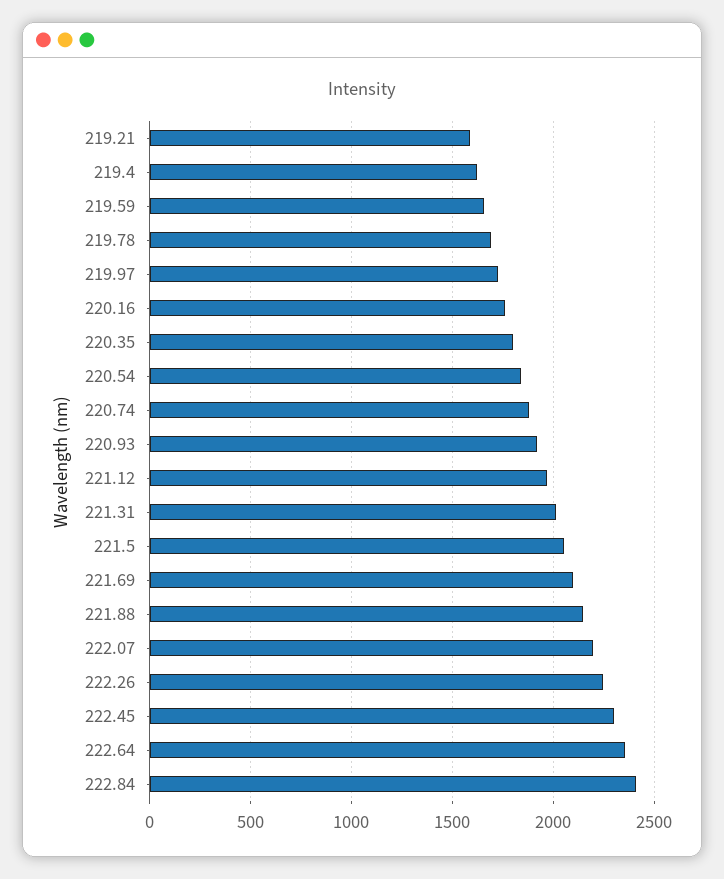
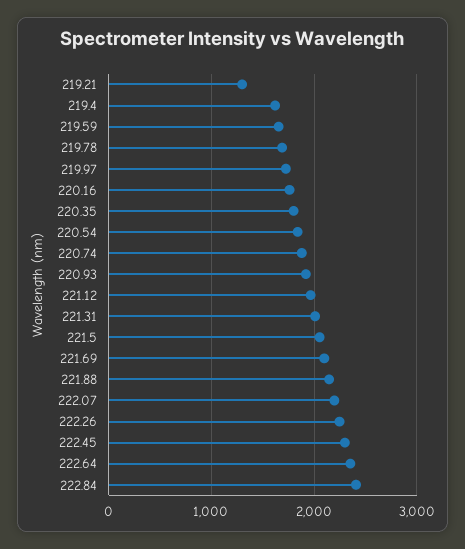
219.21: 1600 -> 1300

